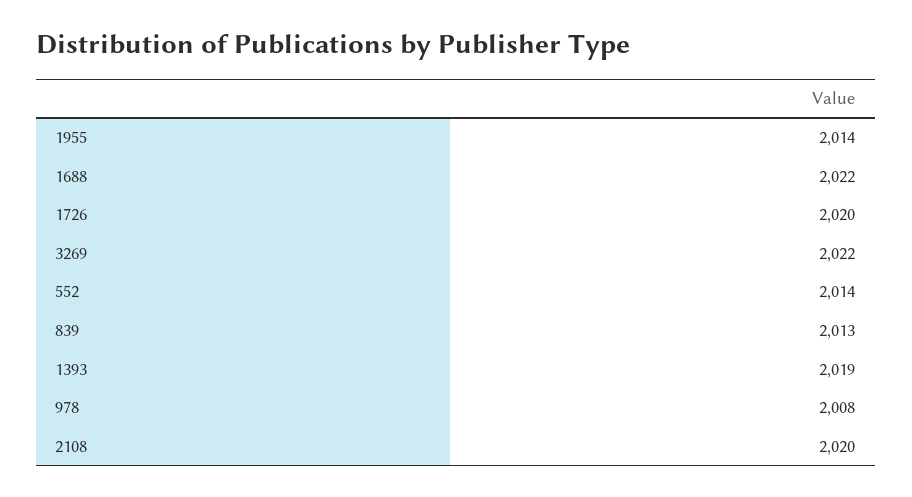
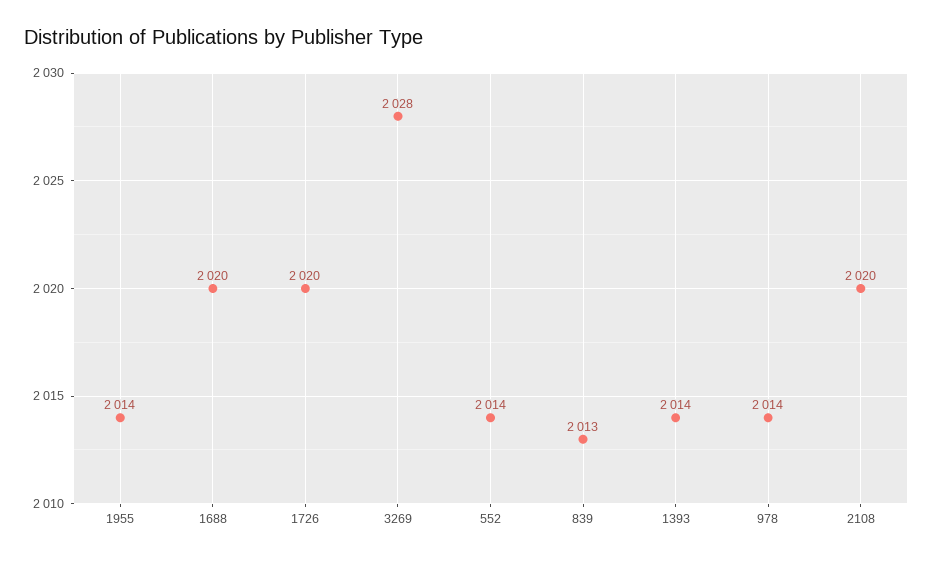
1688: 2022 -> 2020
3269: 2022 -> 2028
1393: 2019 -> 2014
978: 2008 -> 2014

